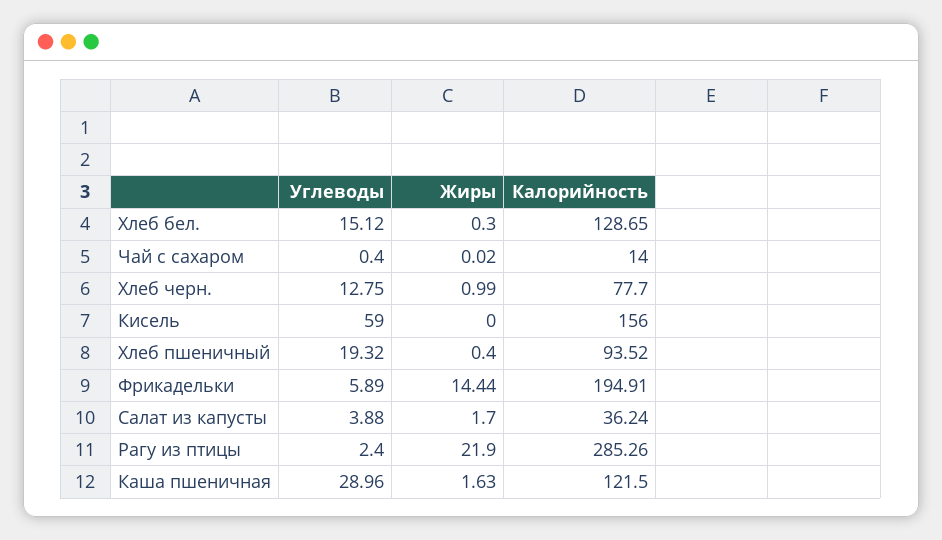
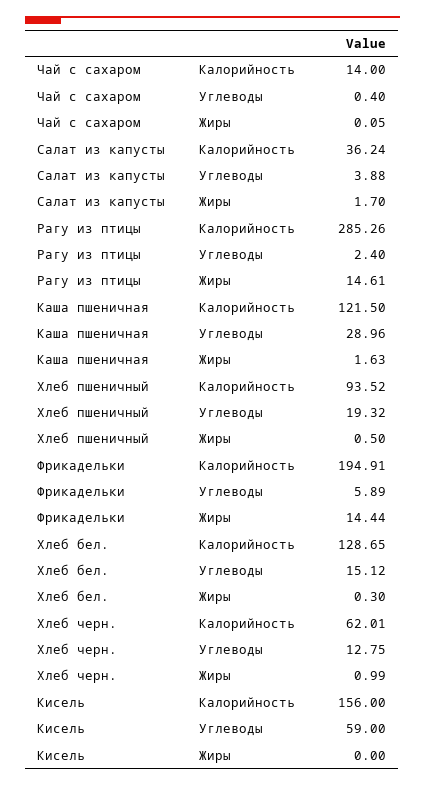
Жиры, Чай с сахаром: 0.02 -> 0.05
Калорийность, Хлеб черн.: 77.7 -> 62.01
Жиры, Хлеб пшеничный: 0.4 -> 0.5
Жиры, Рагу из птицы: 21.9 -> 14.61

